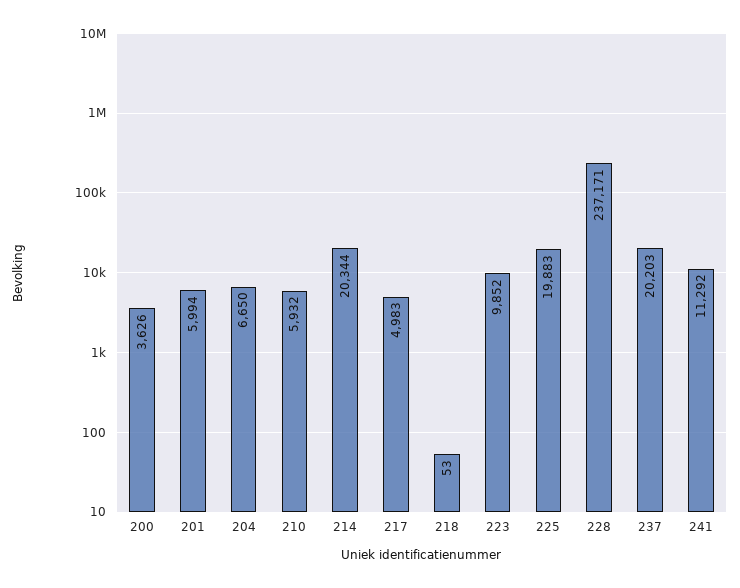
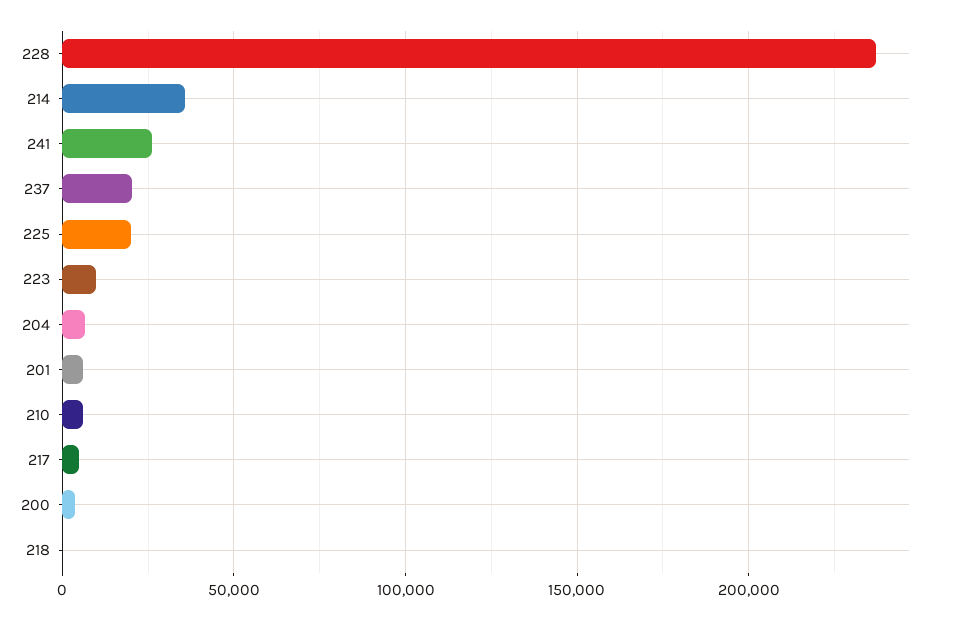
214: 20344 -> 35000
241: 11292 -> 25000

